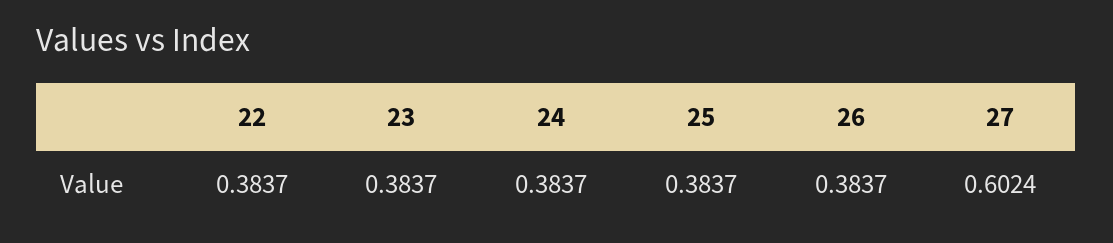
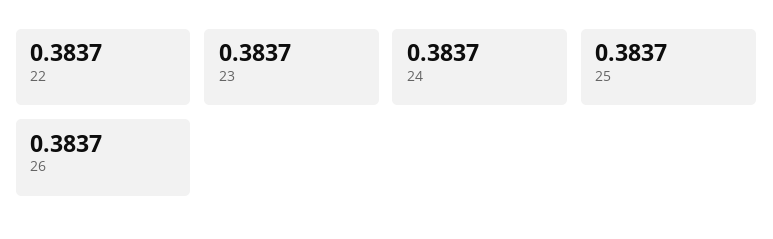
27: 0.6024 -> none

